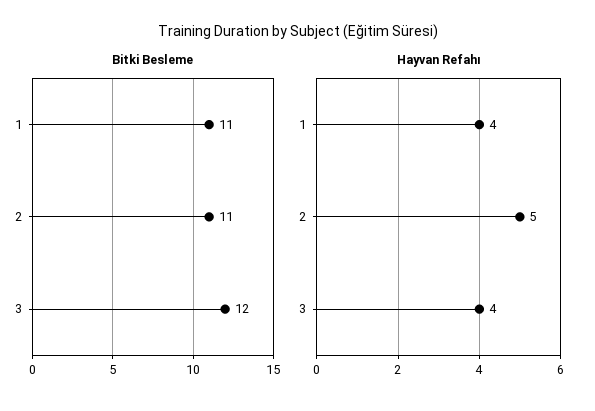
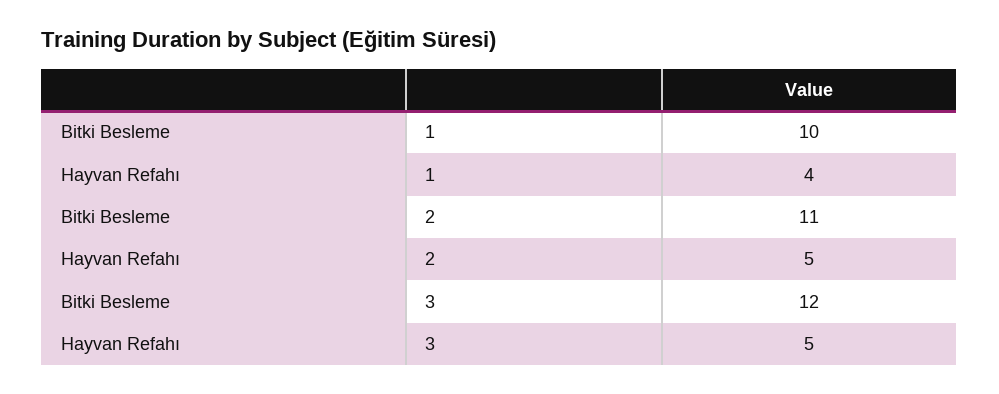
Bitki Besleme, 1: 11 -> 10
Hayvan Refahı, 3: 4 -> 5

